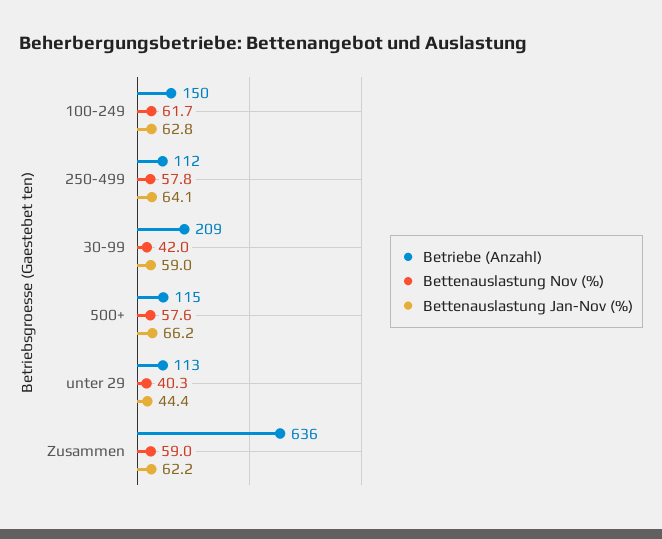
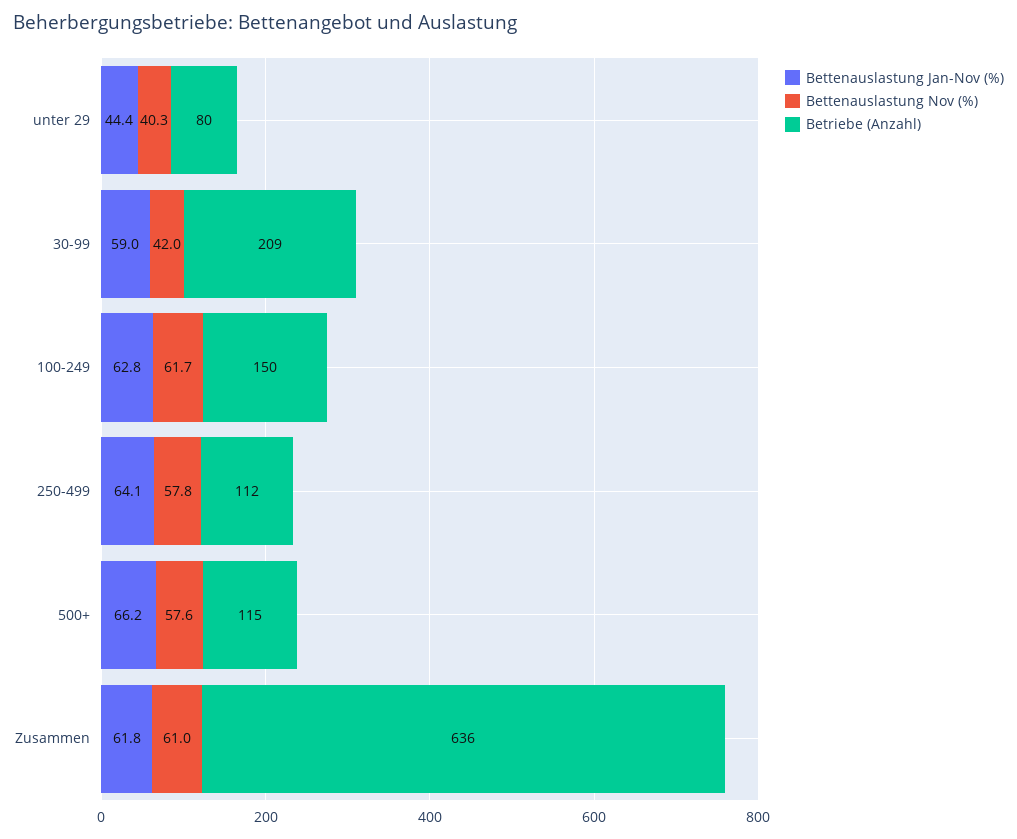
Betriebe (Anzahl), unter 29: 113 -> 80
Bettenauslastung Nov (%), Zusammen: 59 -> 61
Bettenauslastung Jan-Nov (%), Zusammen: 62.2 -> 61.8

